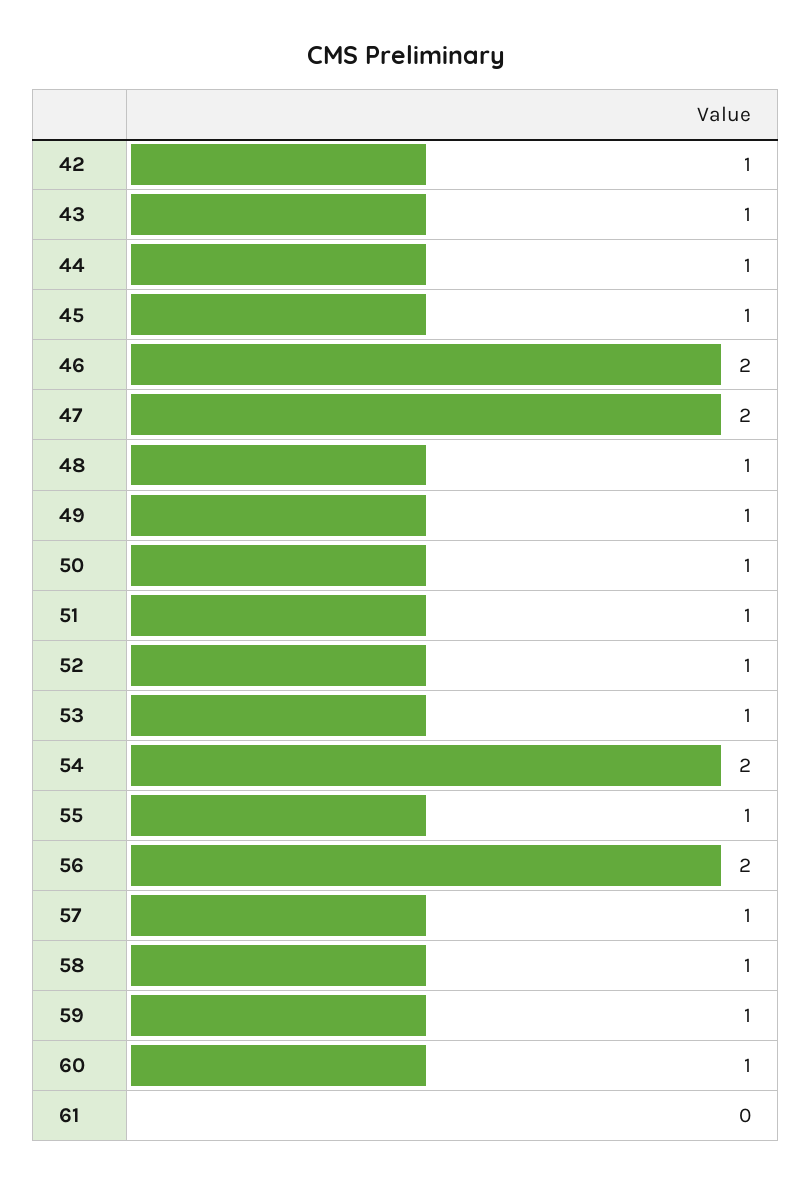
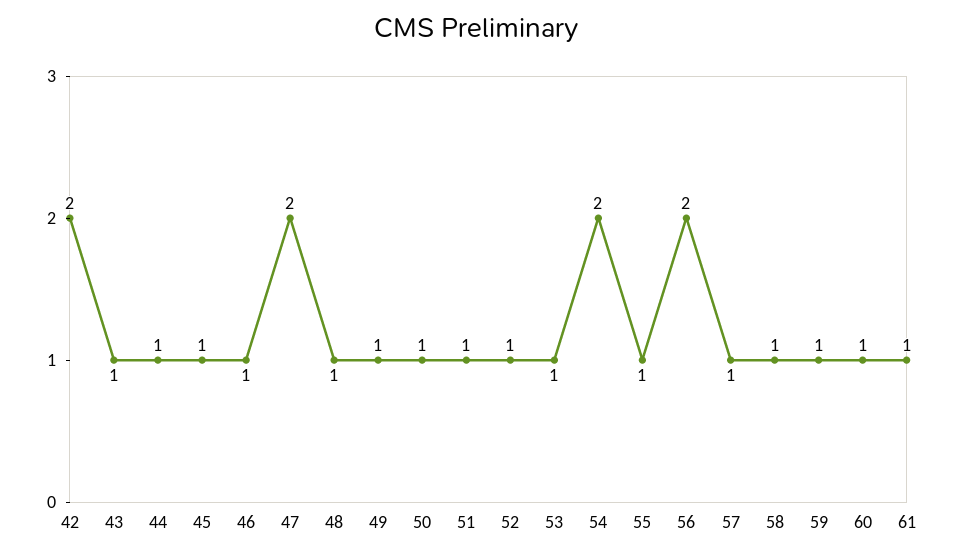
42: 1 -> 2
46: 2 -> 1
61: 0 -> 1

